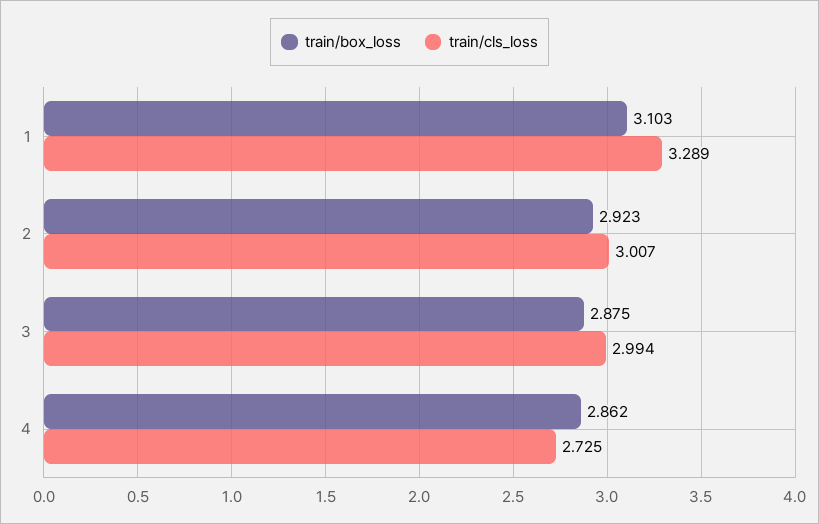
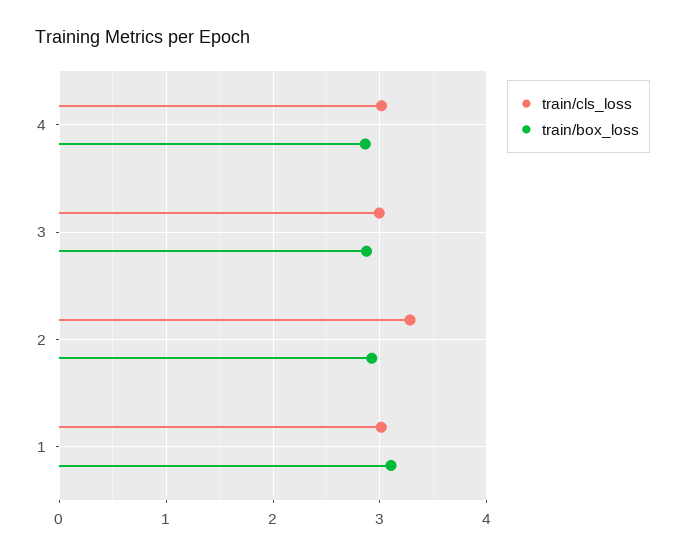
train/cls_loss, 1: 3.289 -> 3
train/cls_loss, 2: 3.007 -> 3.3
train/cls_loss, 4: 2.725 -> 3

